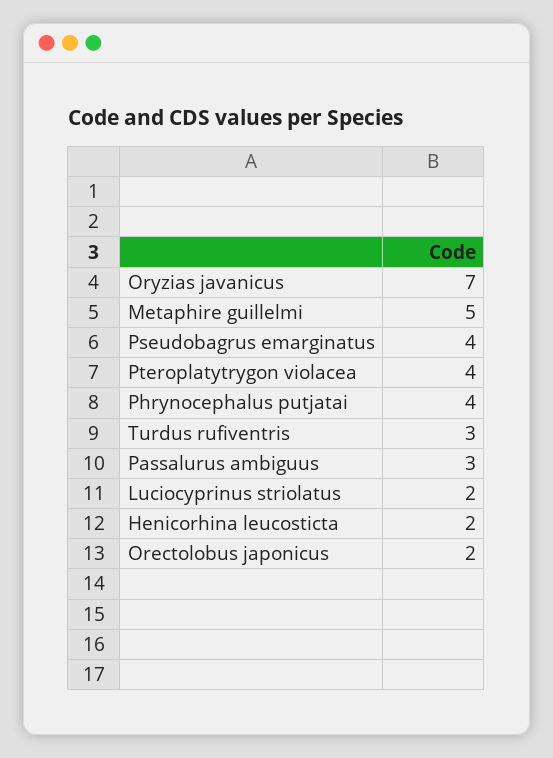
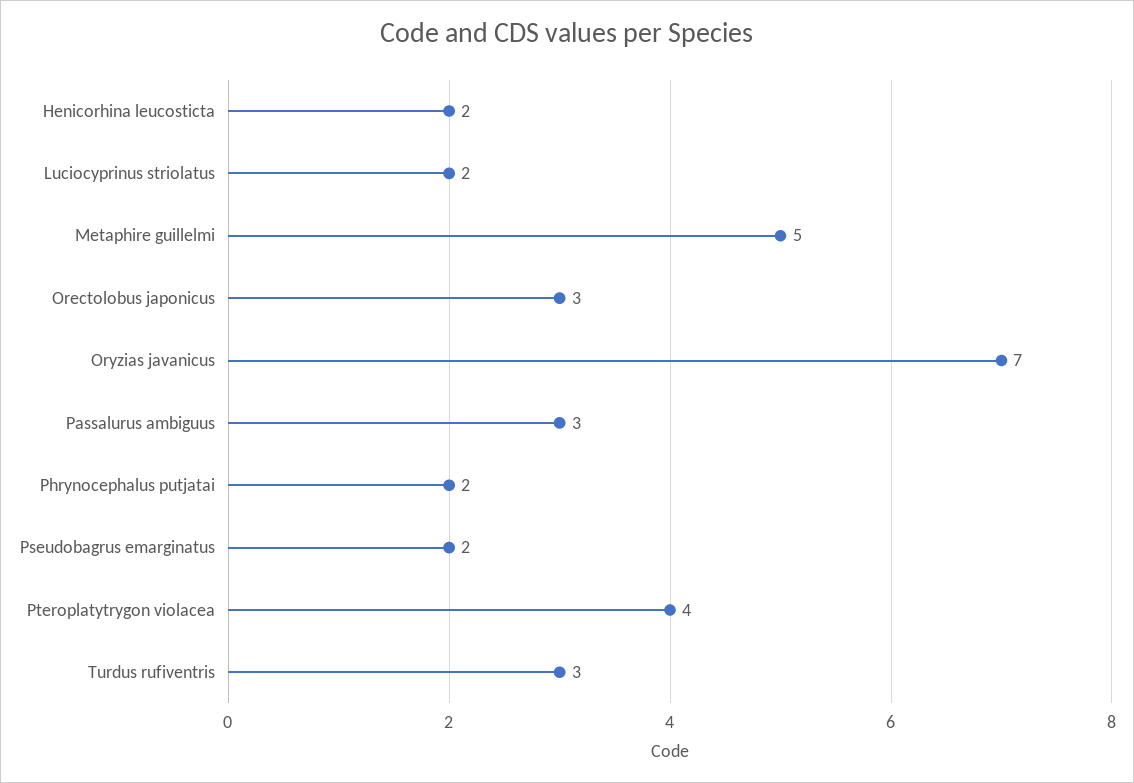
Pseudobagrus emarginatus: 4 -> 2
Phrynocephalus putjatai: 4 -> 2
Orectolobus japonicus: 2 -> 3

